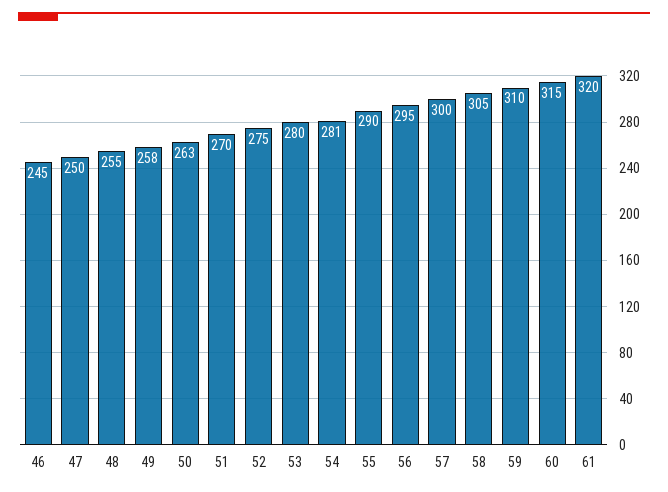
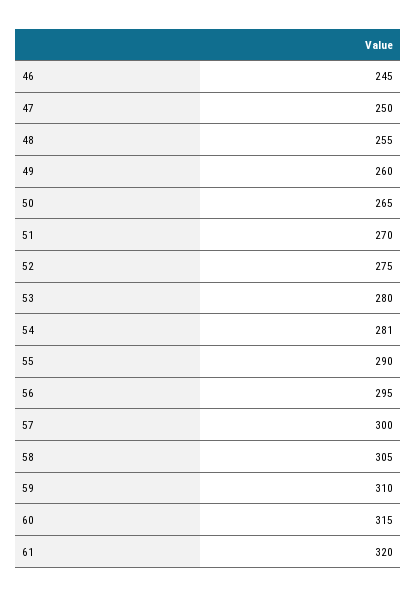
49: 258 -> 260
50: 263 -> 265

